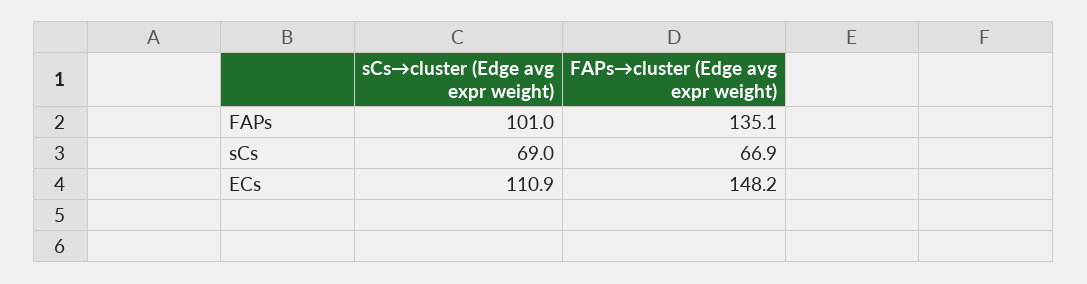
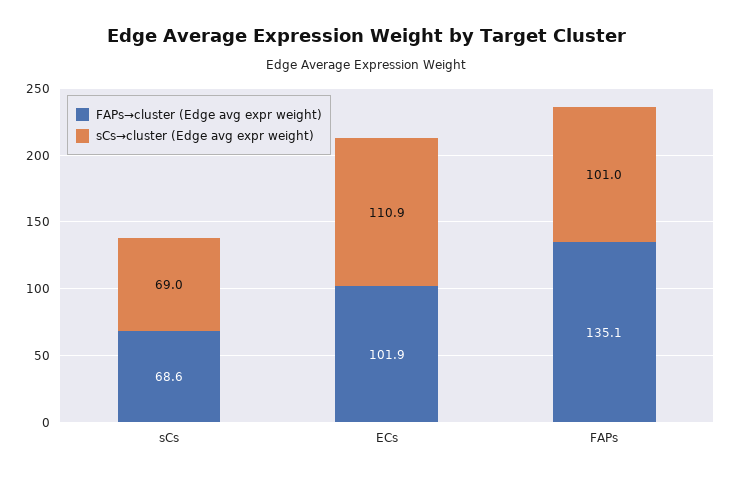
FAPs→cluster (Edge avg expr weight), sCs: 66.9 -> 68.6
FAPs→cluster (Edge avg expr weight), ECs: 148.2 -> 101.9

